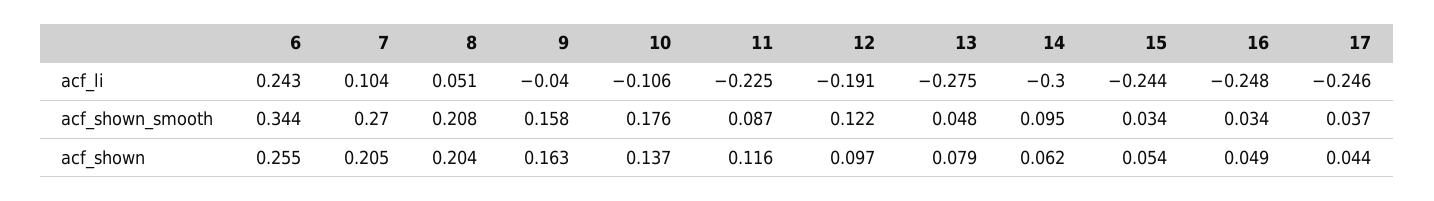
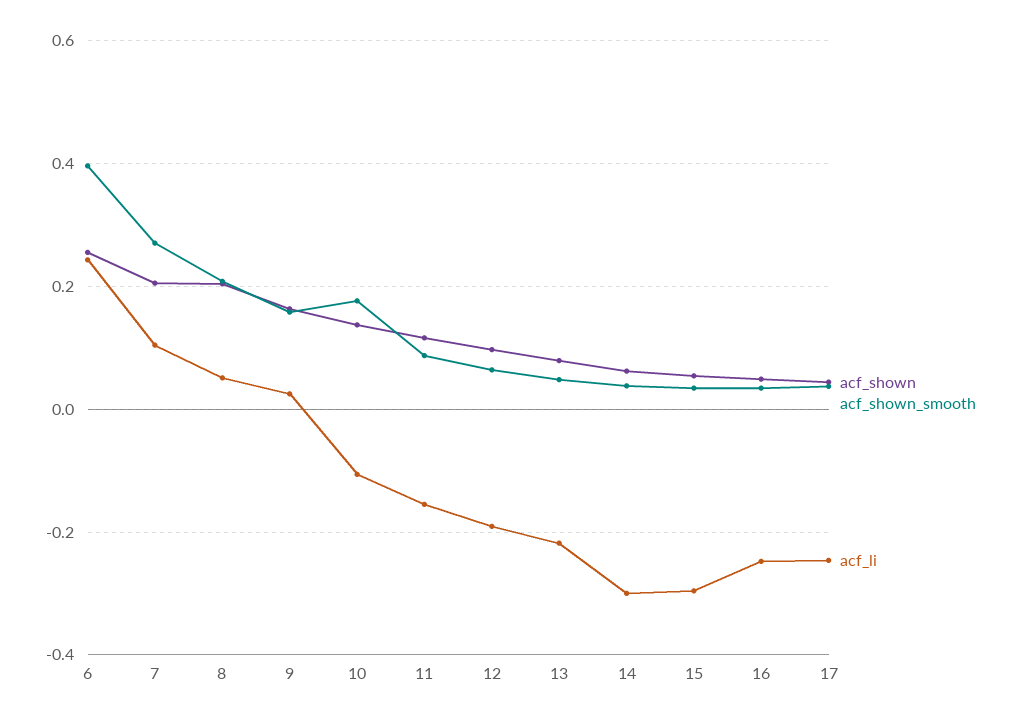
acf_li, 9: -0.04 -> 0.02
acf_li, 11: -0.225 -> -0.16
acf_li, 13: -0.275 -> -0.22
acf_li, 15: -0.244 -> -0.3
acf_shown_smooth, 6: 0.344 -> 0.4
acf_shown_smooth, 12: 0.122 -> 0.06
acf_shown_smooth, 14: 0.095 -> 0.04

